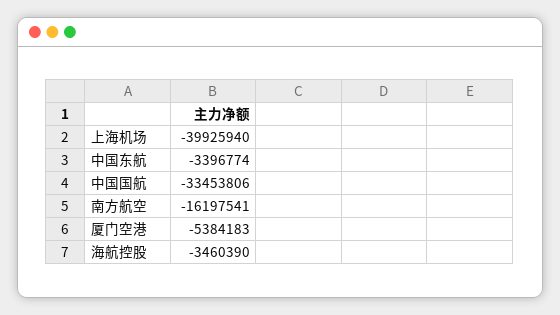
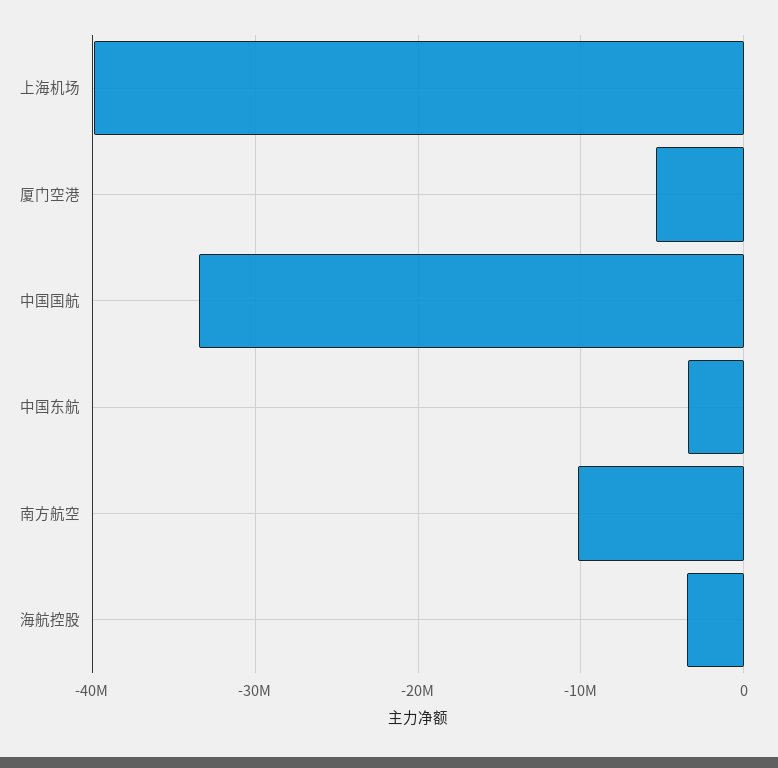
南方航空: -16197541 -> -10000000

